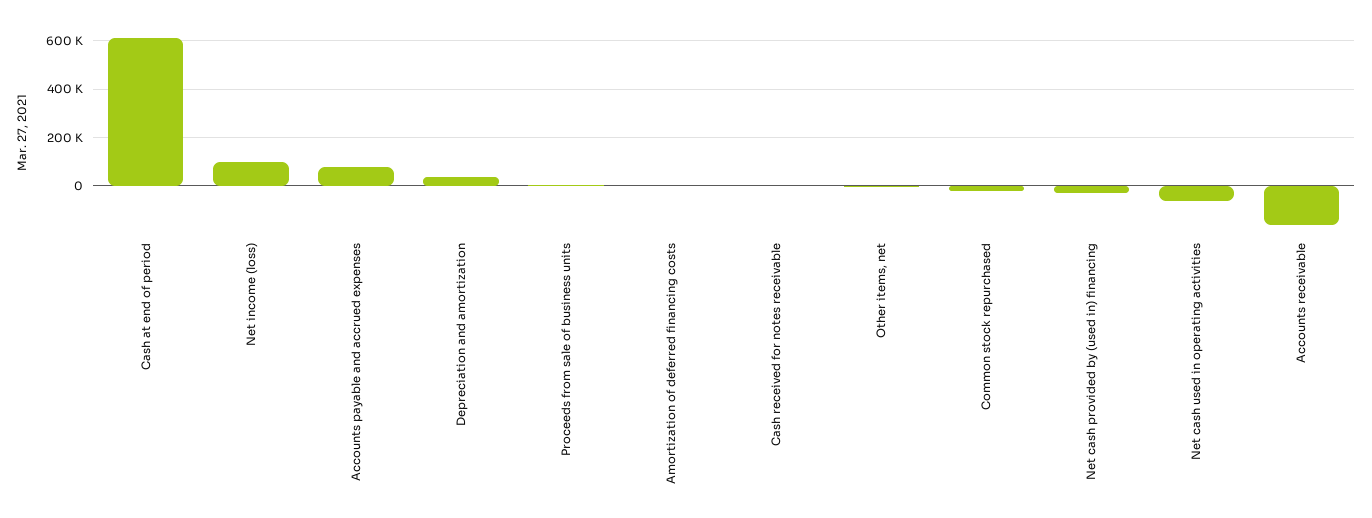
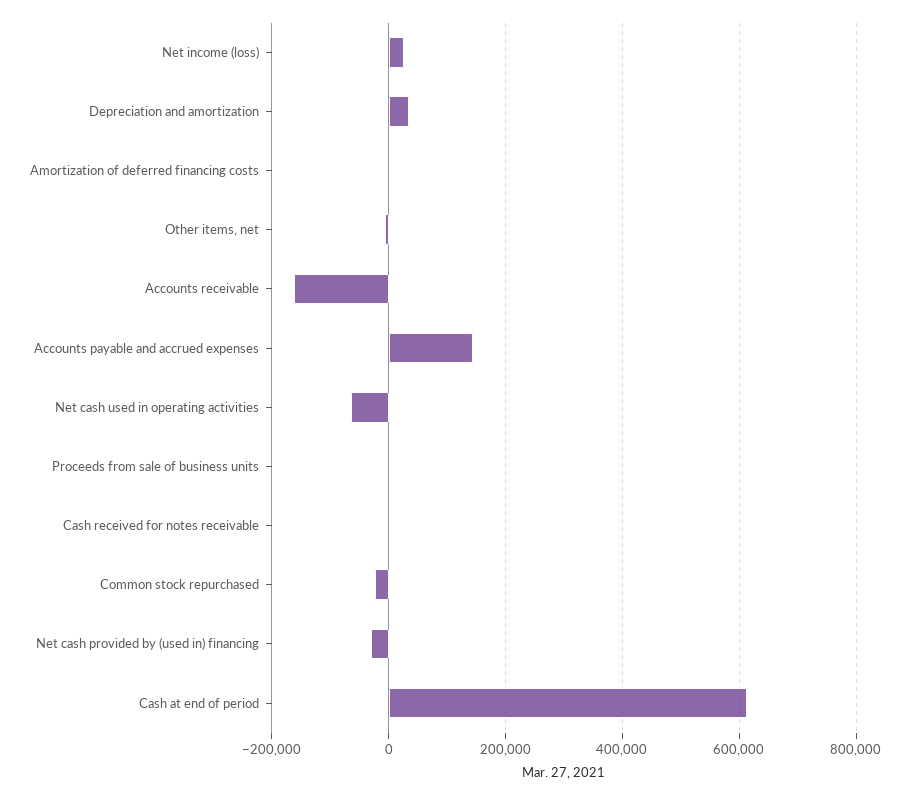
Net income (loss): 100000 -> 20000
Accounts payable and accrued expenses: 75000 -> 140000

